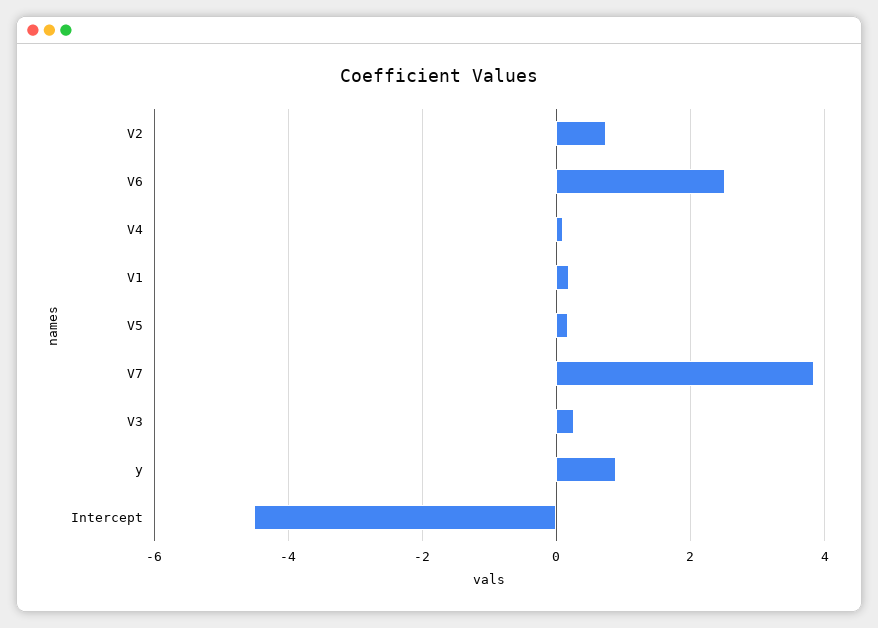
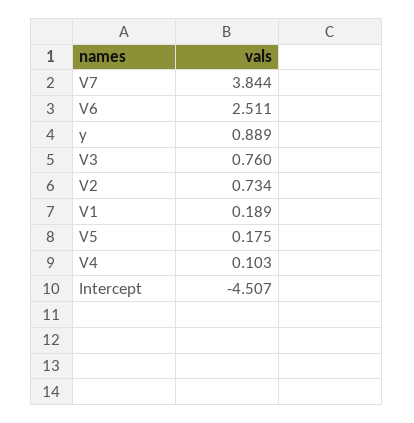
V3: 0.2 -> 0.76

